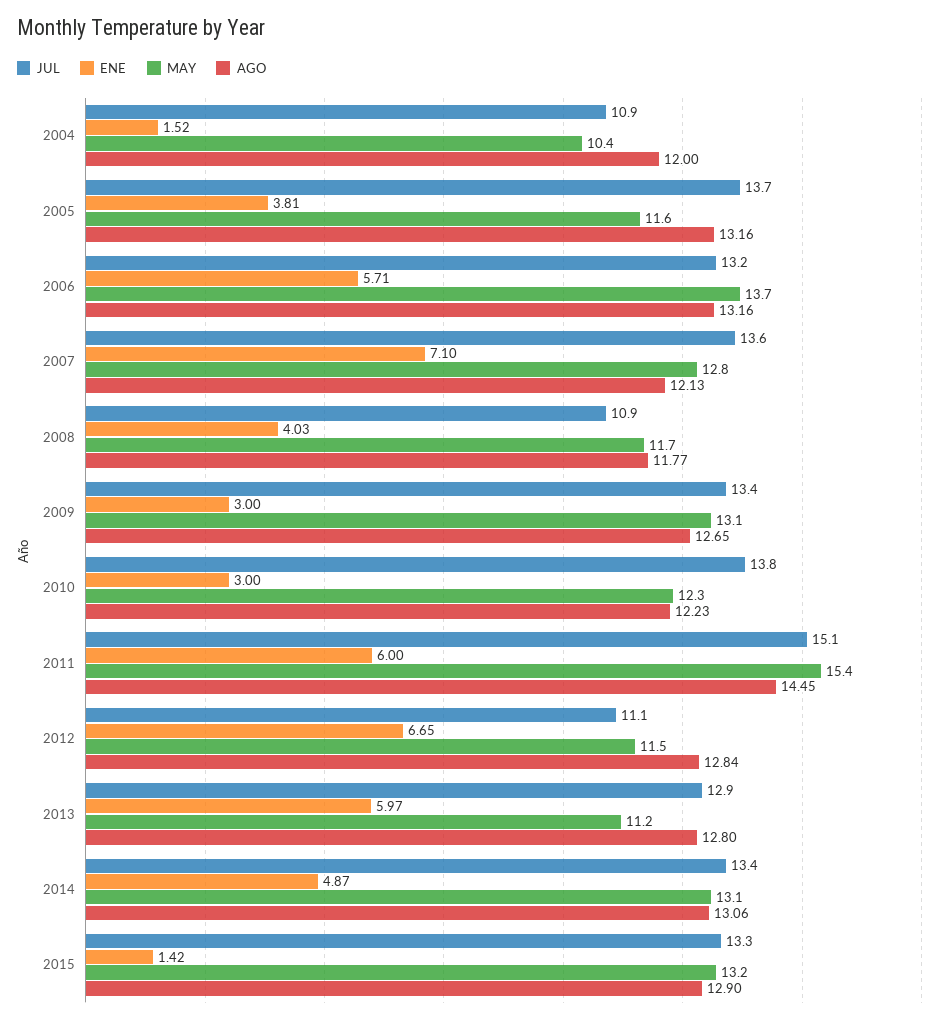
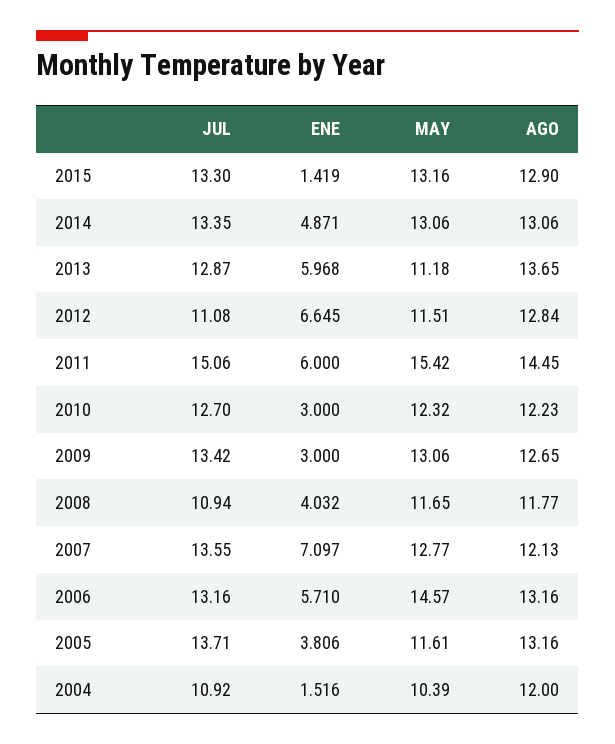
MAY, 2006: 13.7 -> 14.57
JUL, 2010: 13.8 -> 12.7
AGO, 2013: 12.8 -> 13.65

